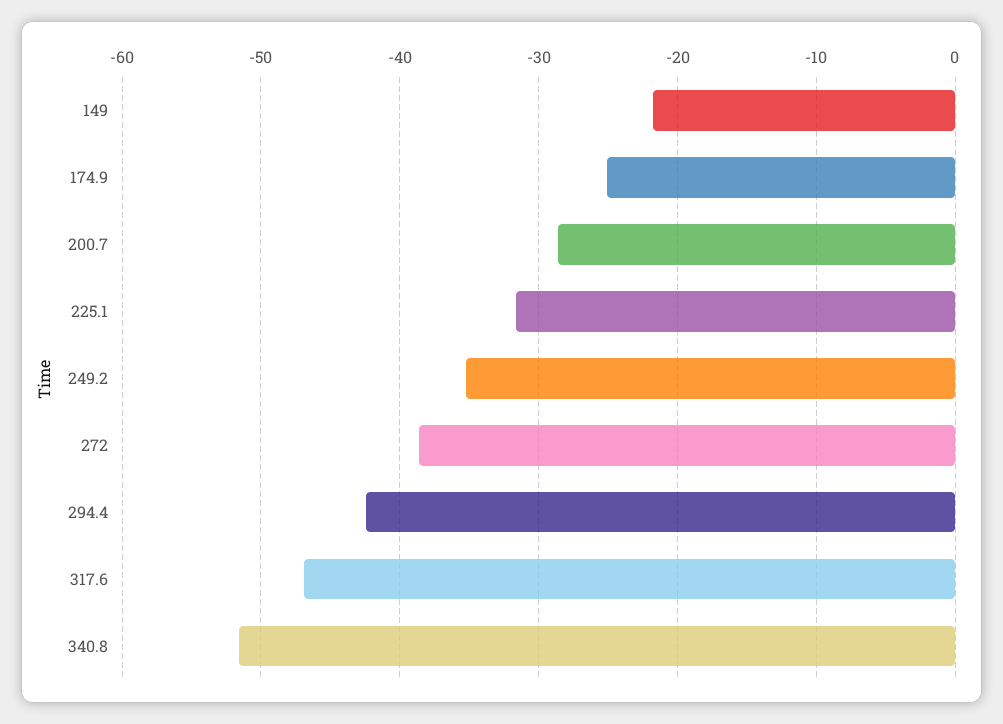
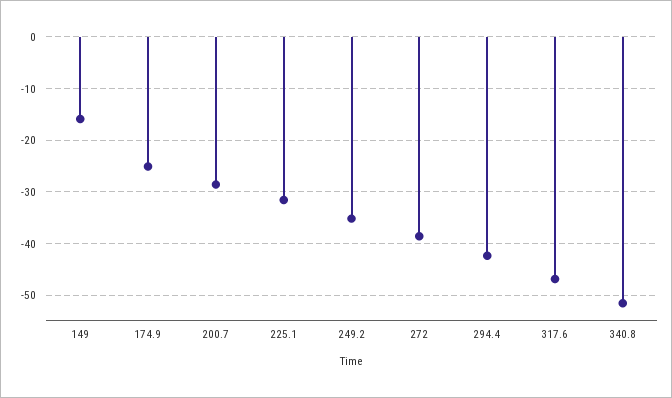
149: -22 -> -16

